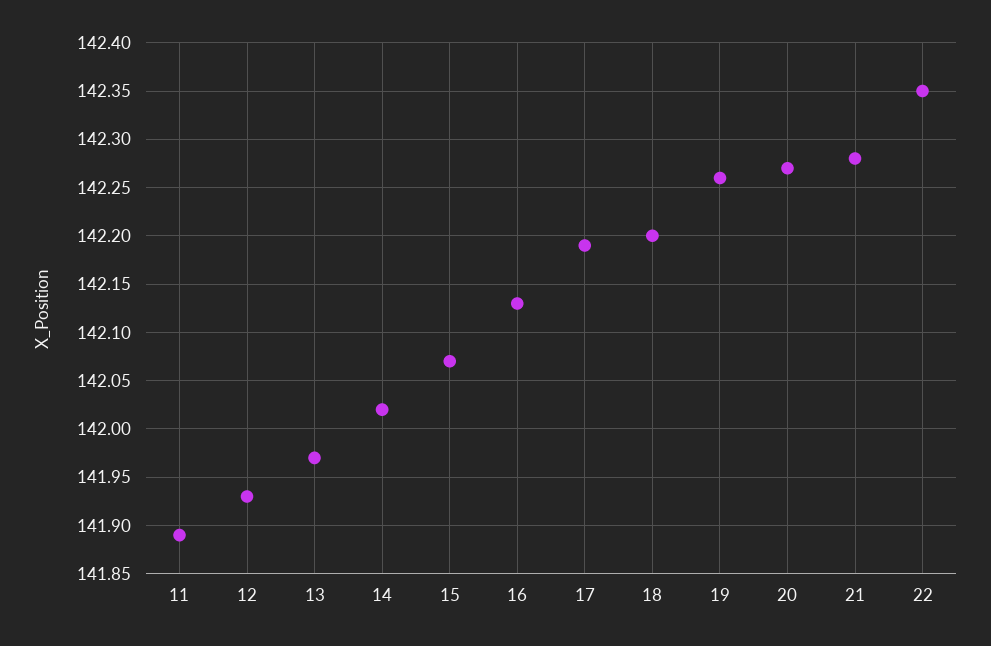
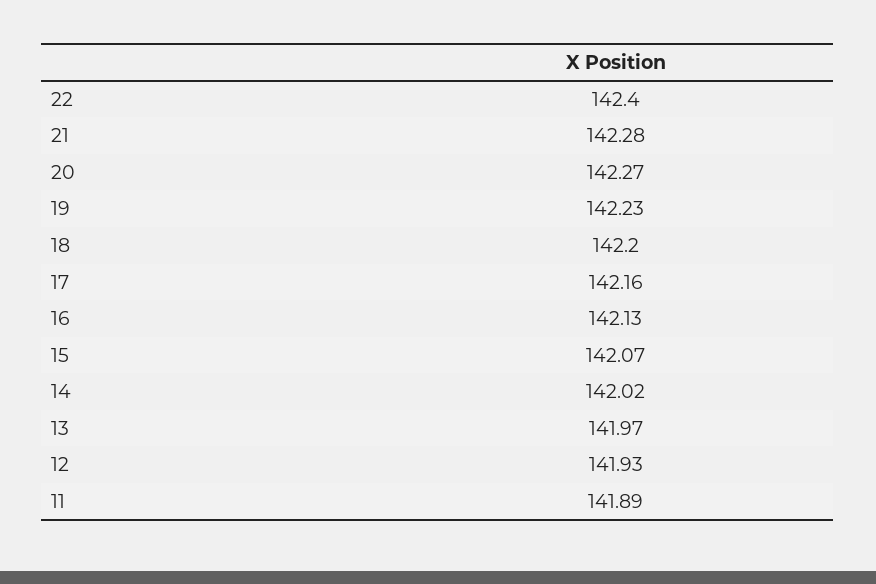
17: 142.19 -> 142.16
19: 142.26 -> 142.23
22: 142.35 -> 142.4

